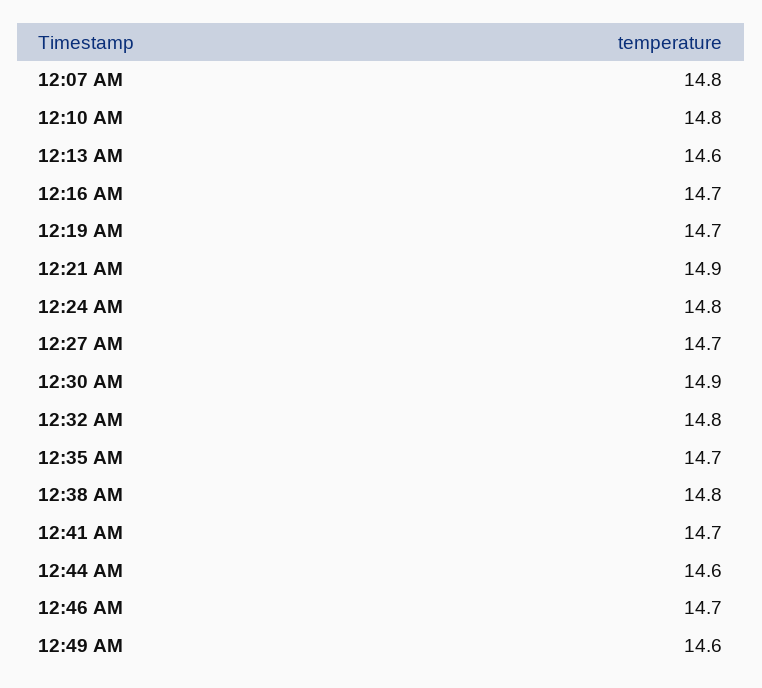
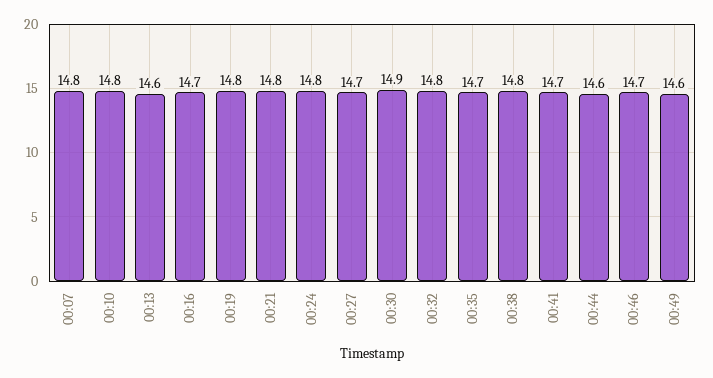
12:19 AM: 14.7 -> 14.8
12:21 AM: 14.9 -> 14.8

